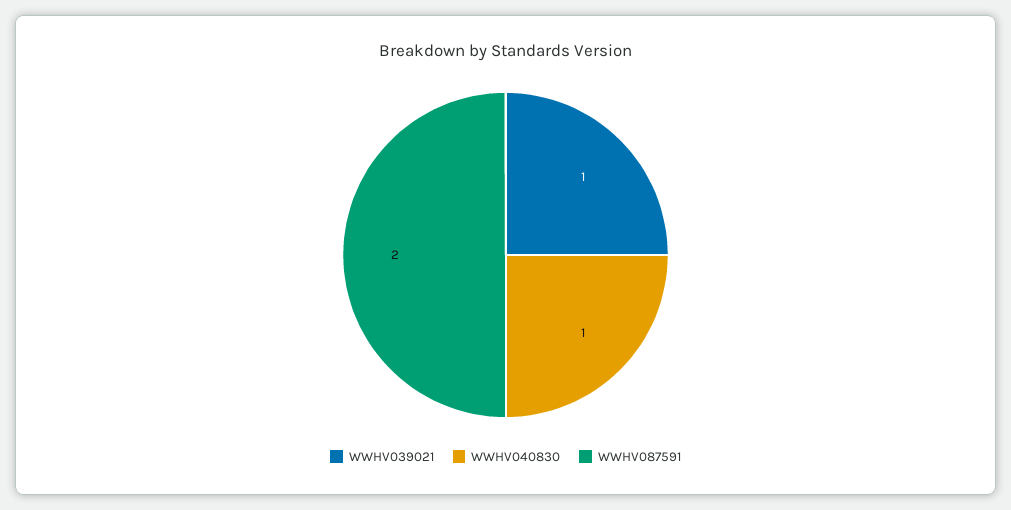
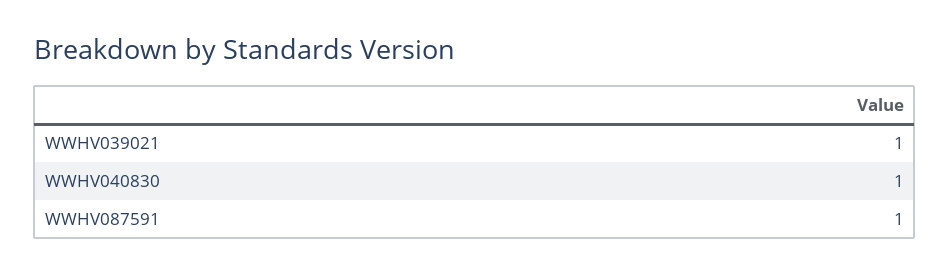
WWHV087591: 2 -> 1

